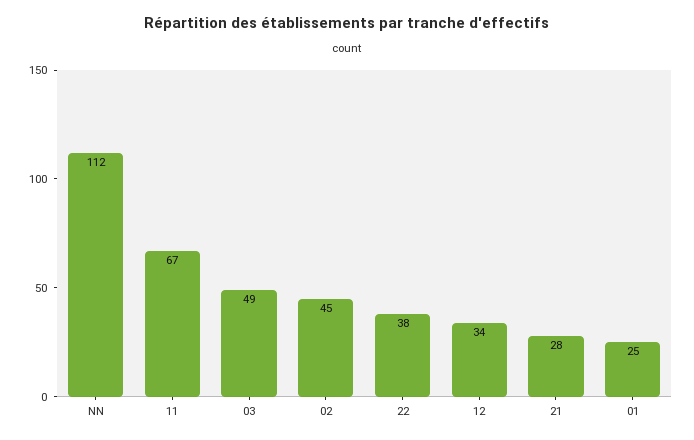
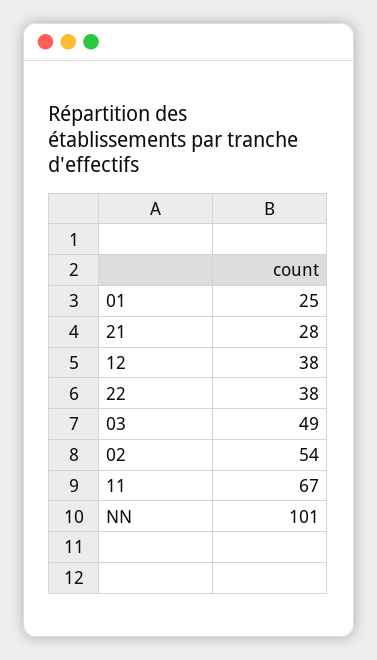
NN: 112 -> 101
02: 45 -> 54
12: 34 -> 38

